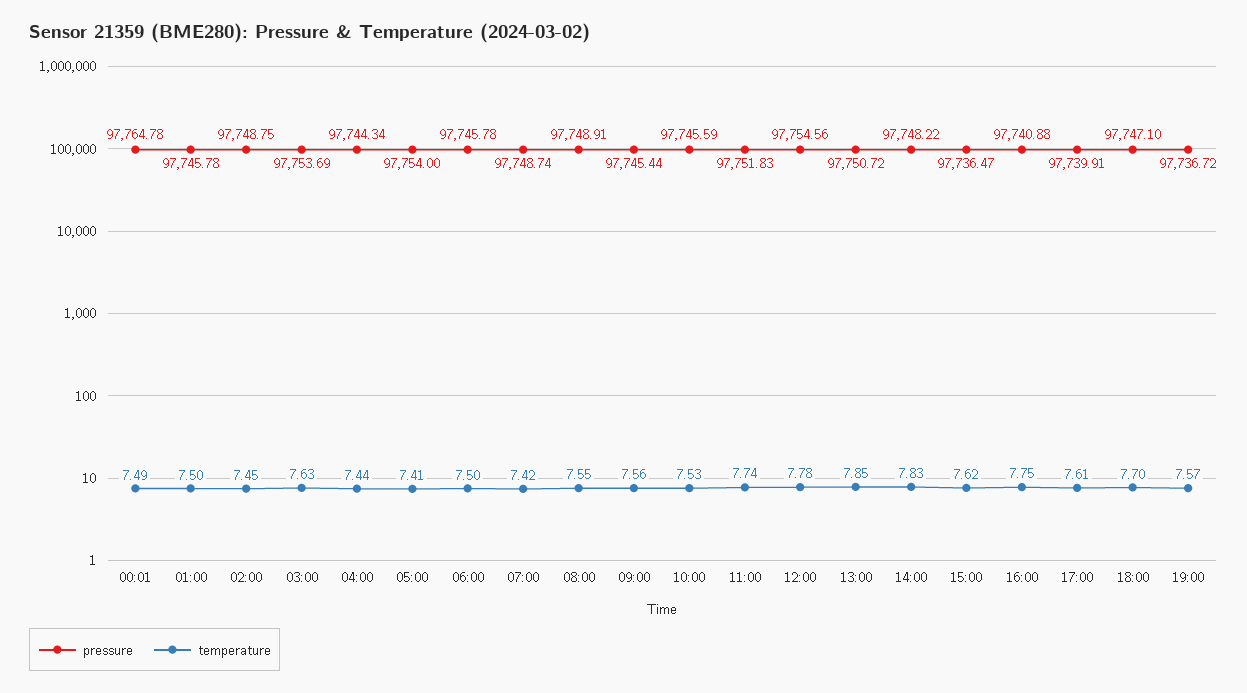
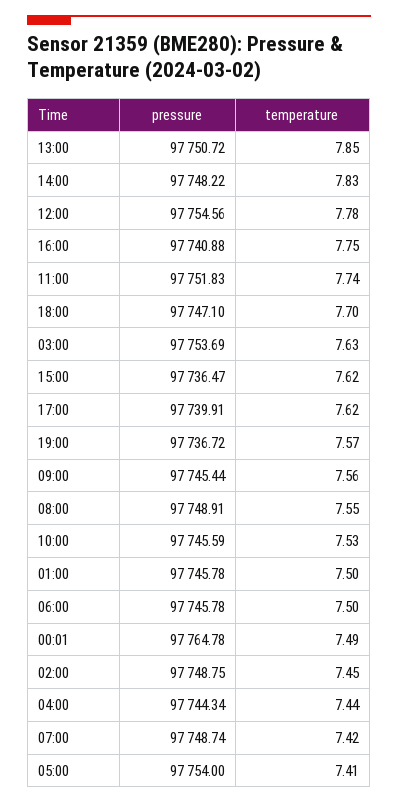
temperature, 17:00: 7.61 -> 7.62

